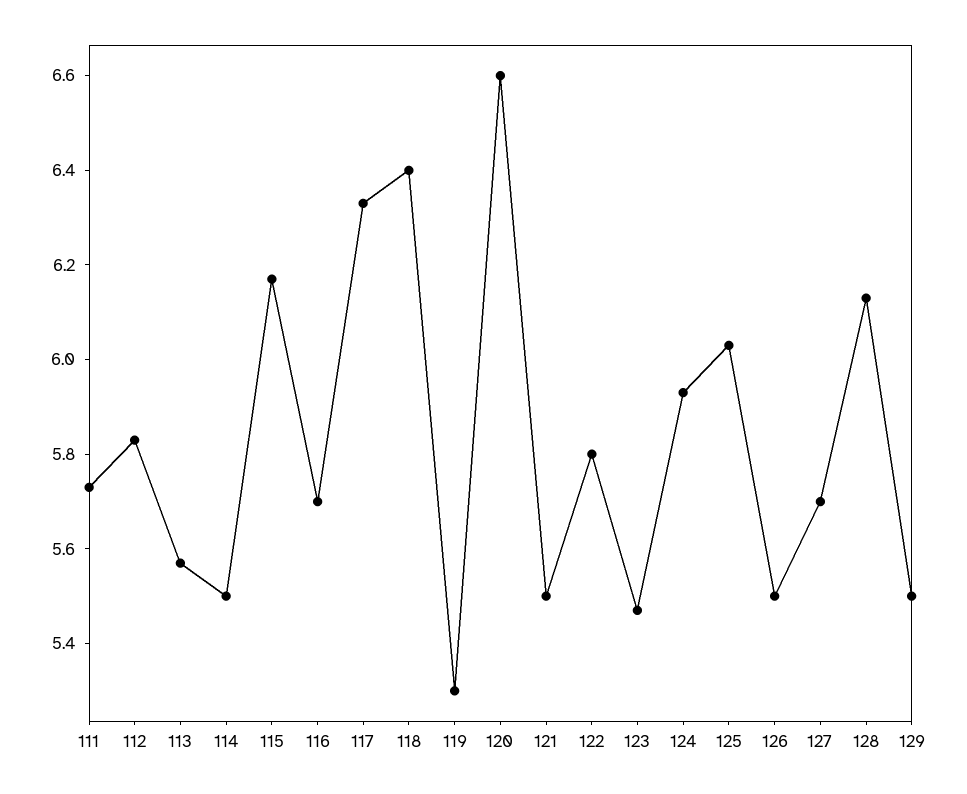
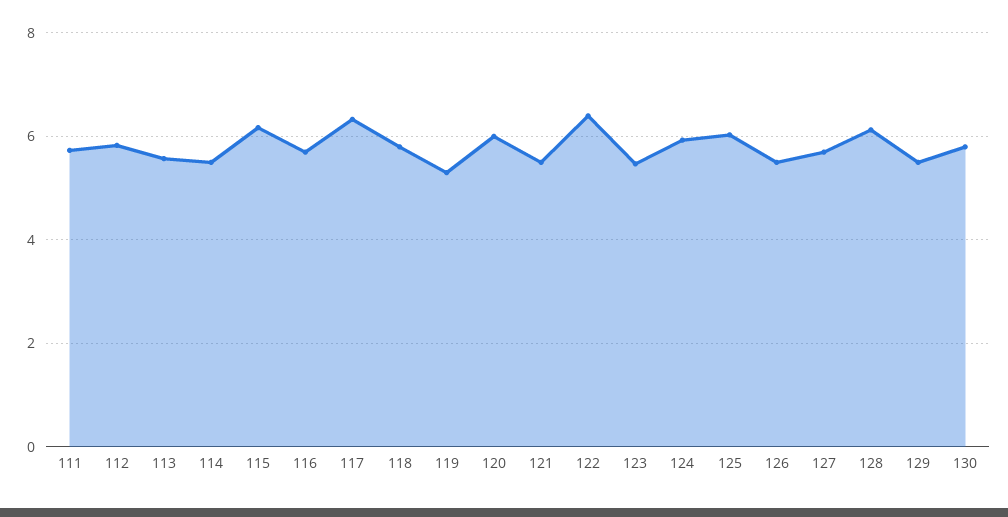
118: 6.4 -> 5.8
120: 6.6 -> 6
122: 5.8 -> 6.4
130: none -> 5.8

